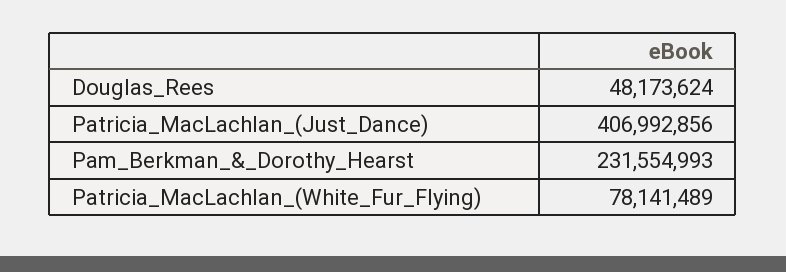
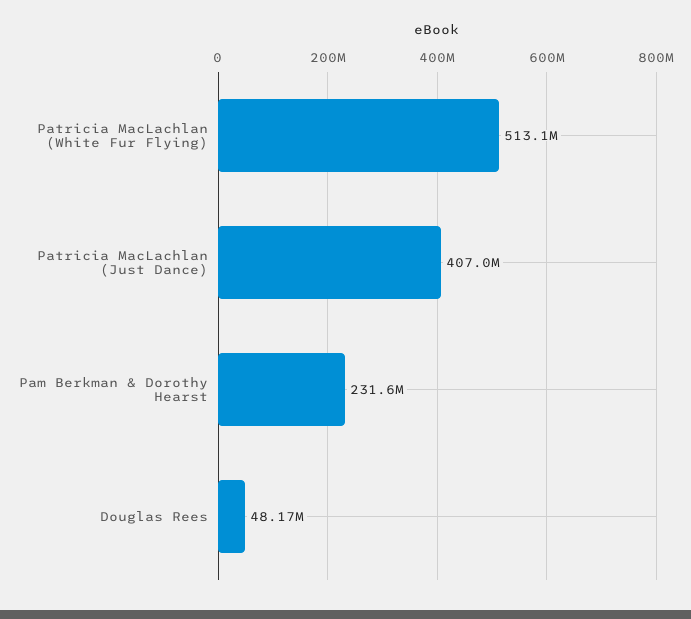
Patricia_MacLachlan_(White_Fur_Flying): 78141489 -> 513100000

